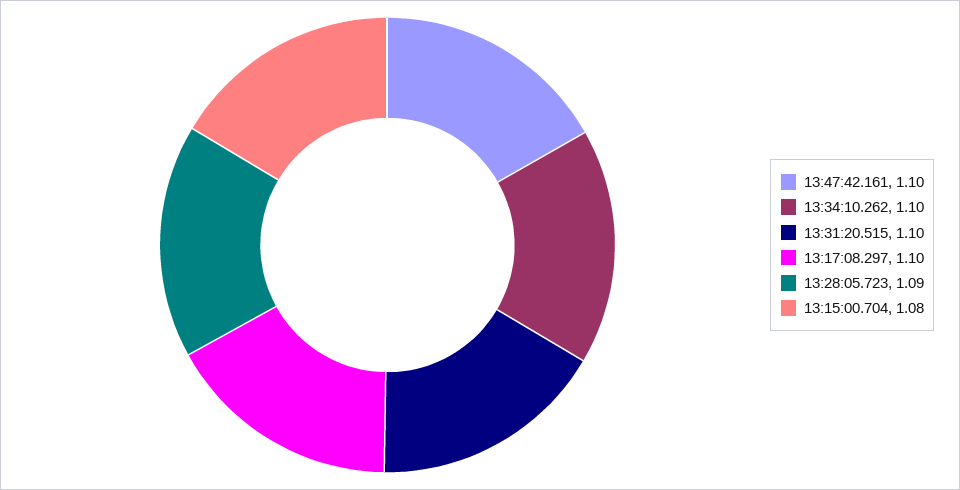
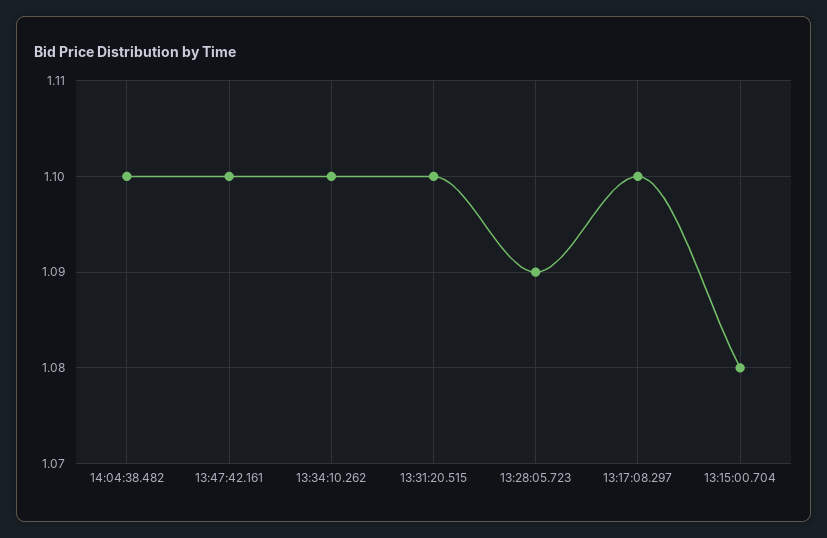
14:04:38.482: none -> 1.1

